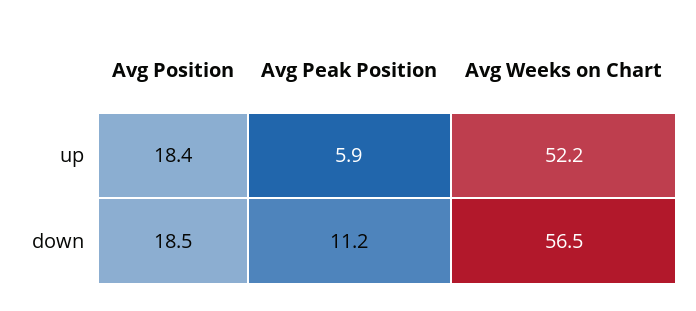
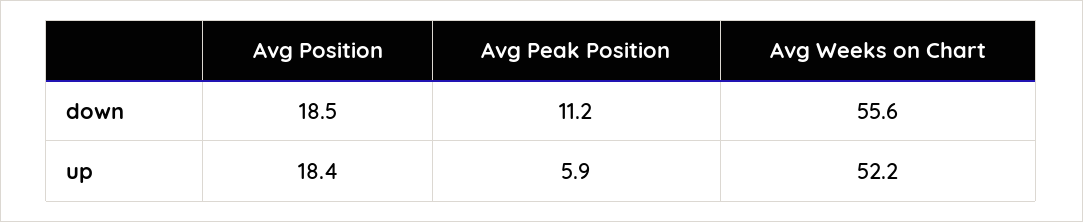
Avg Weeks on Chart, down: 56.5 -> 55.6

